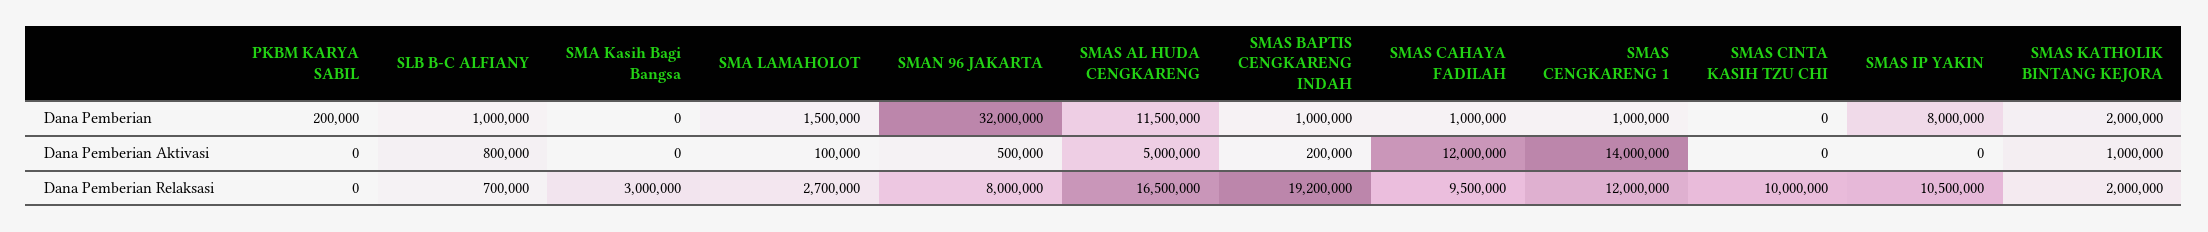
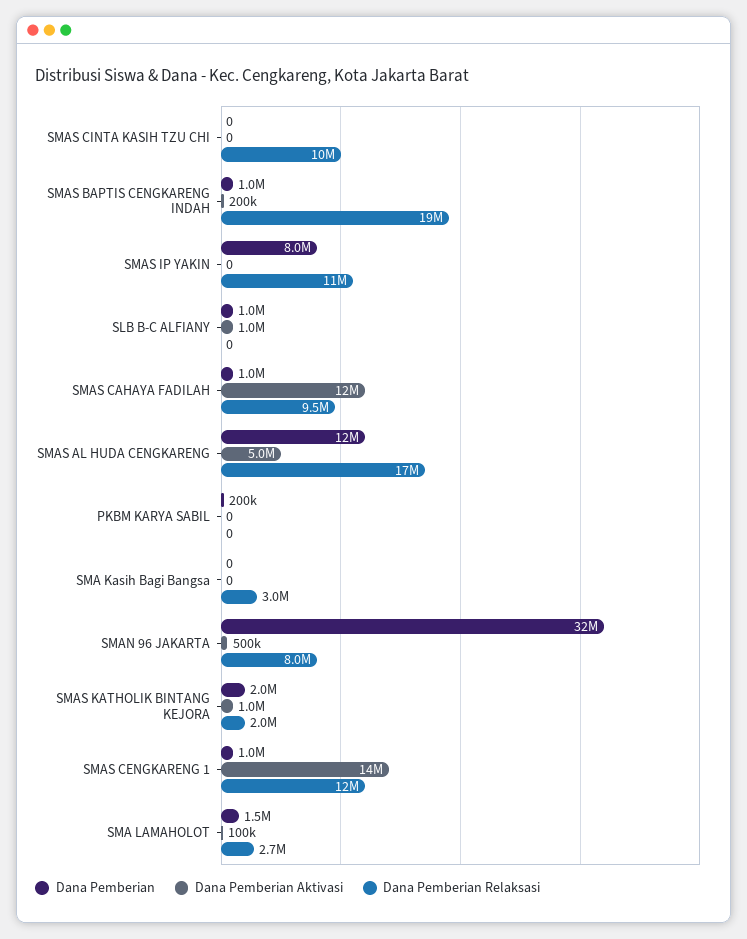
Dana Pemberian Aktivasi, SLB B-C ALFIANY: 800000 -> 1000000
Dana Pemberian Relaksasi, SLB B-C ALFIANY: 700000 -> 0

